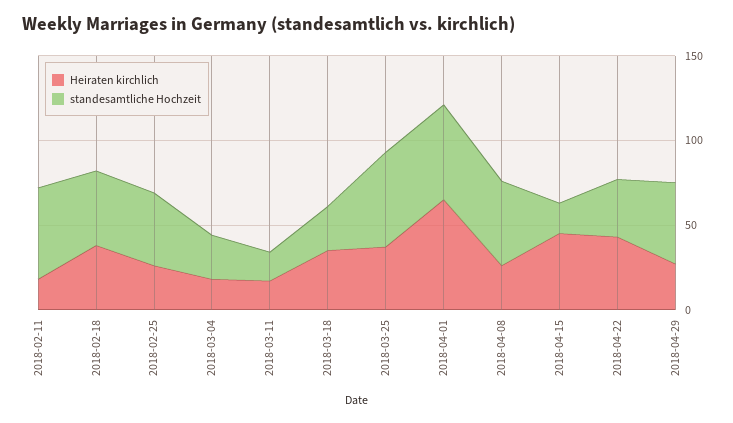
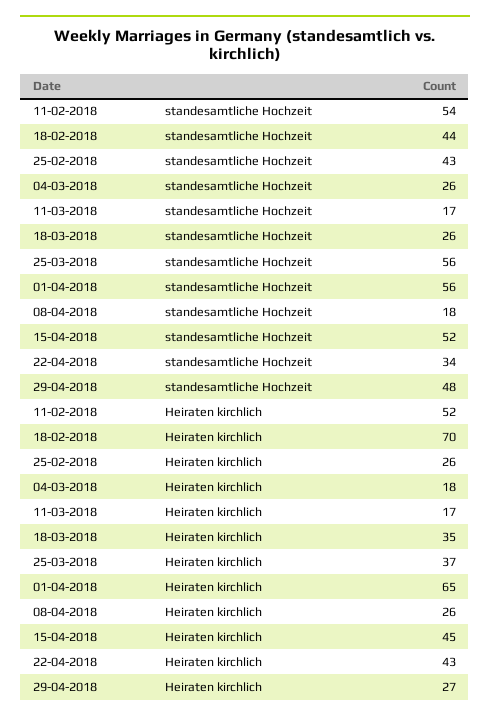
Heiraten kirchlich, 2018-02-11: 20 -> 52
Heiraten kirchlich, 2018-02-18: 40 -> 70
standesamtliche Hochzeit, 2018-04-08: 50 -> 18
standesamtliche Hochzeit, 2018-04-15: 20 -> 52

